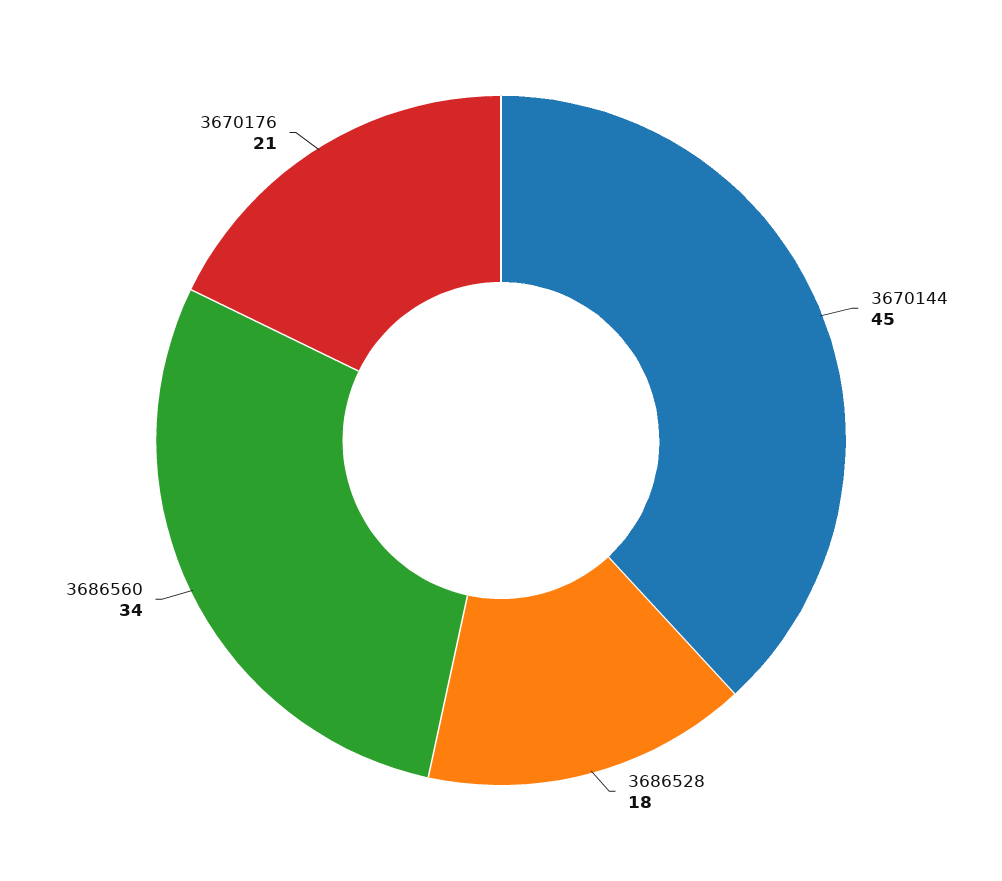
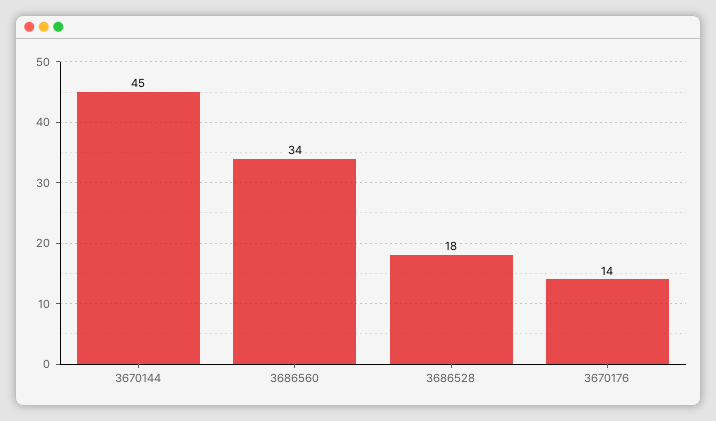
3670176: 21 -> 14

